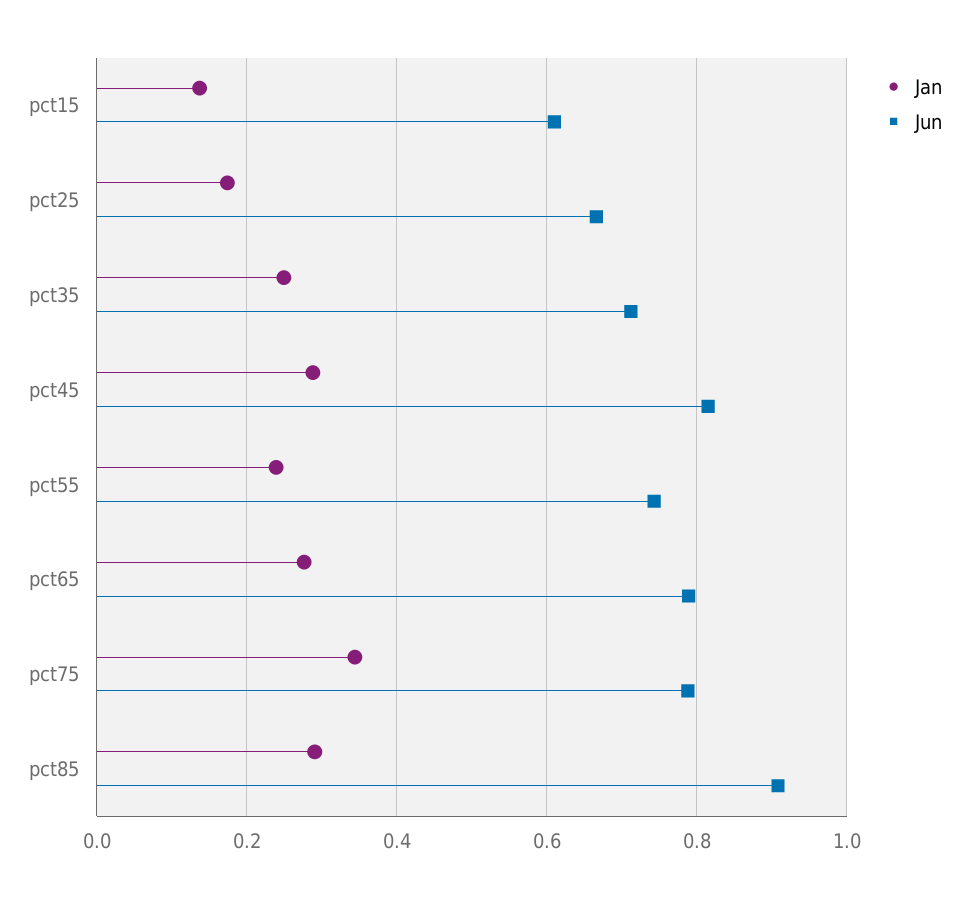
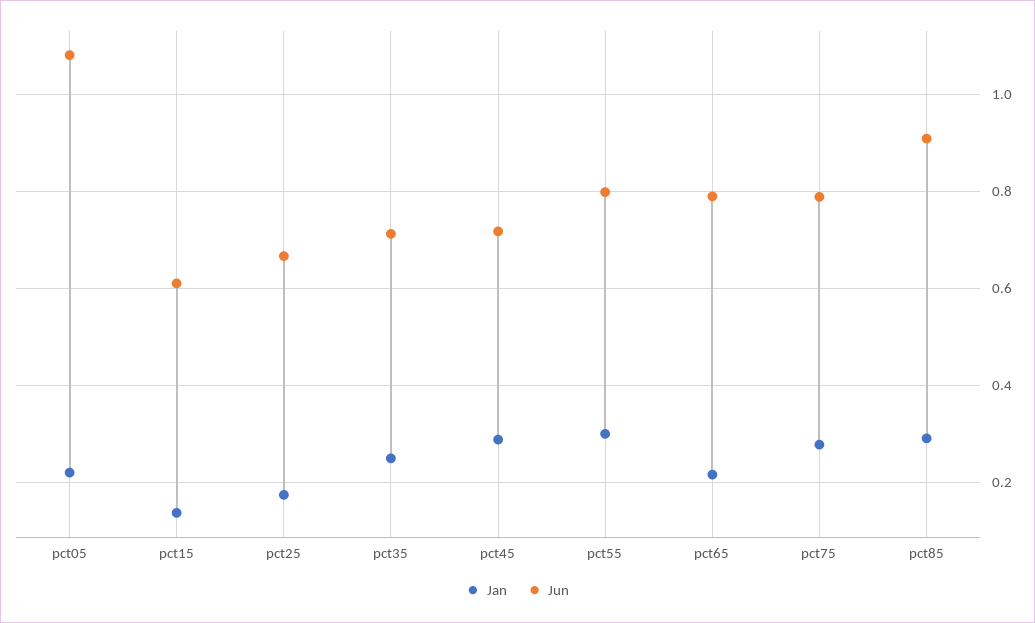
Jun, pct45: 0.82 -> 0.72
Jan, pct55: 0.24 -> 0.3
Jun, pct55: 0.74 -> 0.8
Jan, pct65: 0.28 -> 0.22
Jan, pct75: 0.34 -> 0.28
Jan, pct05: none -> 0.22
Jun, pct05: none -> 1.08

